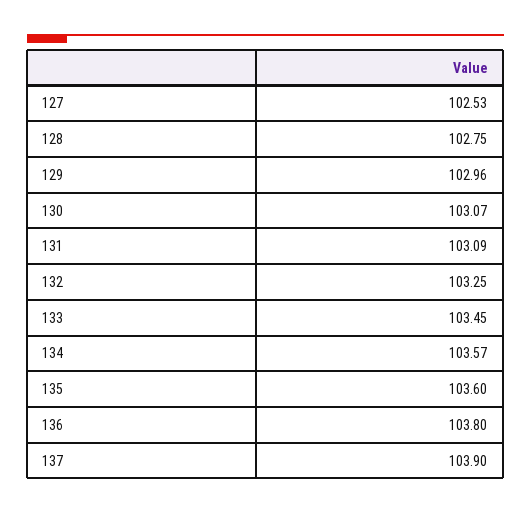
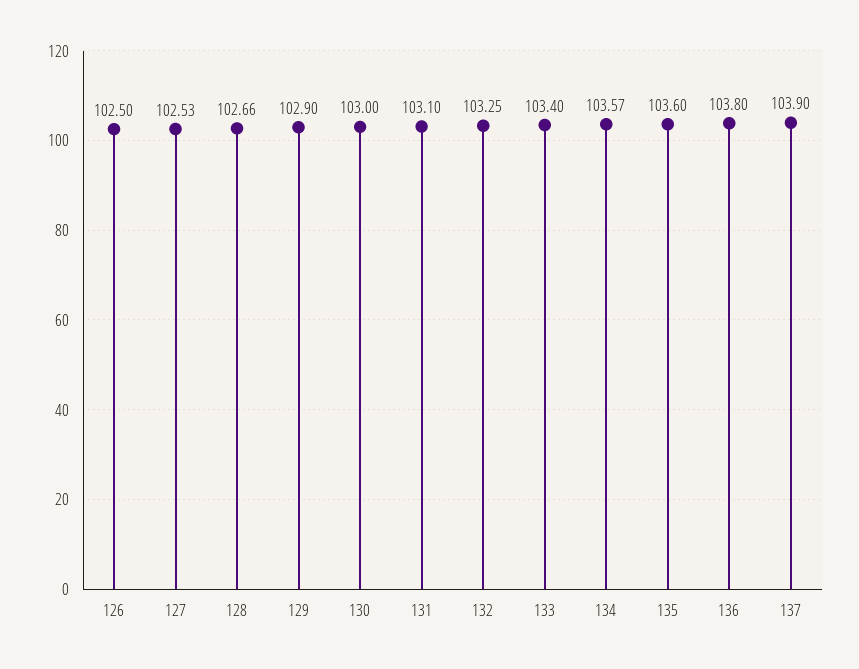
128: 102.75 -> 102.66
129: 102.96 -> 102.9
130: 103.07 -> 103
131: 103.09 -> 103.1
133: 103.45 -> 103.4
126: none -> 102.5

